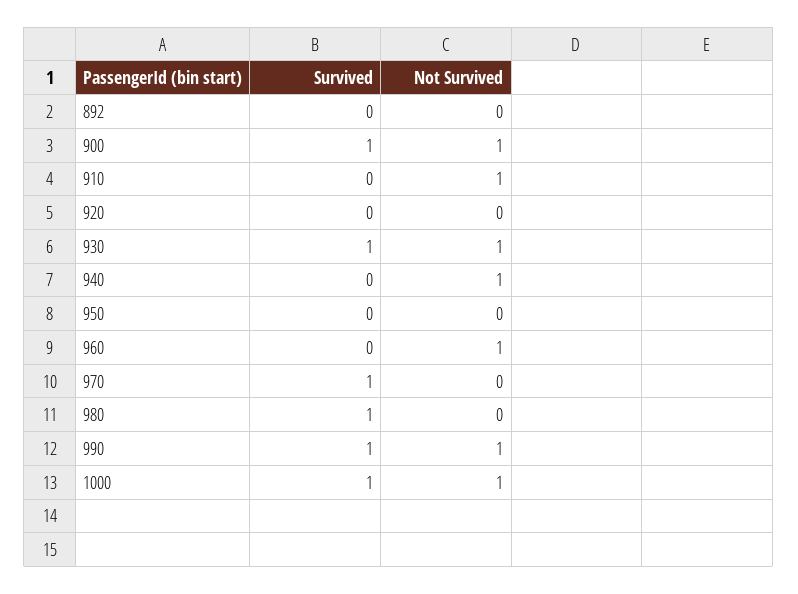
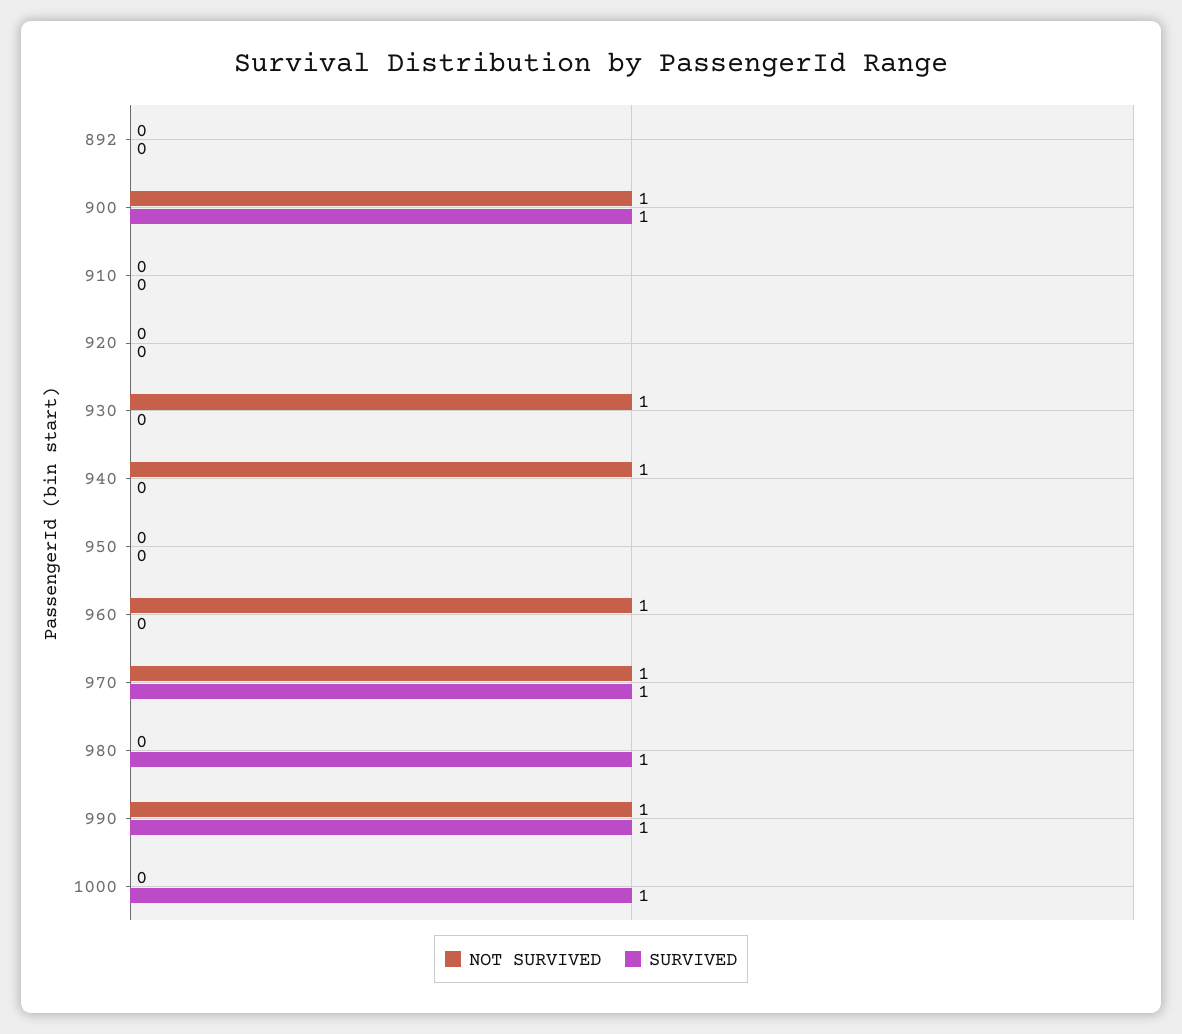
Not Survived, 910: 1 -> 0
Survived, 930: 1 -> 0
Not Survived, 970: 0 -> 1
Not Survived, 1000: 1 -> 0

